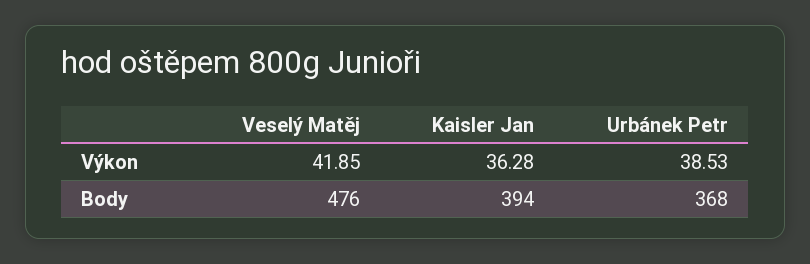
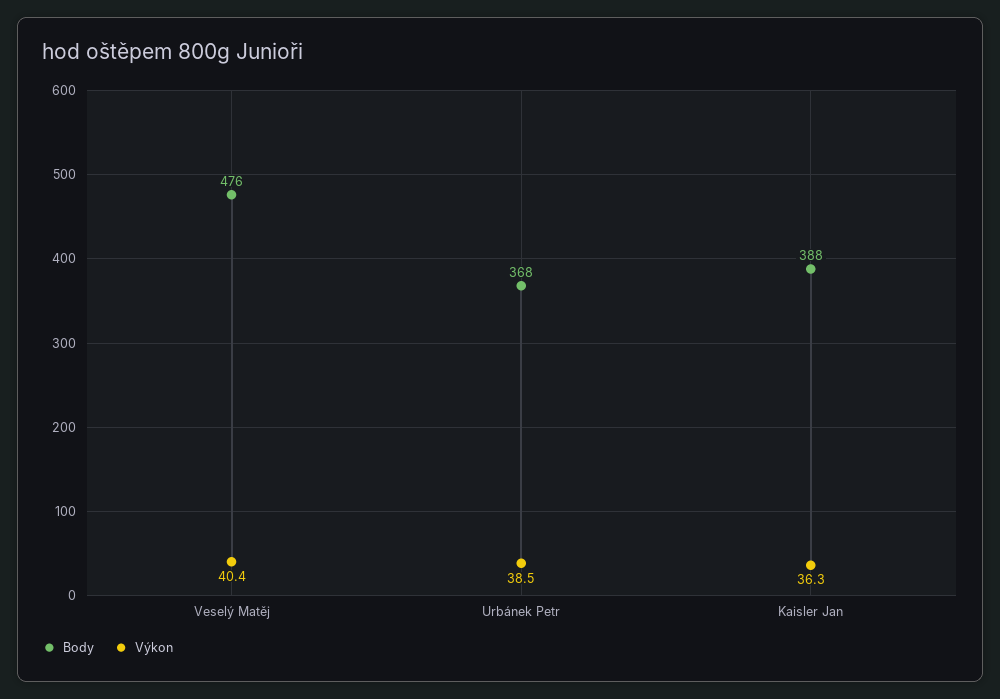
Výkon, Veselý Matěj: 41.85 -> 40.4
Body, Kaisler Jan: 394 -> 388

